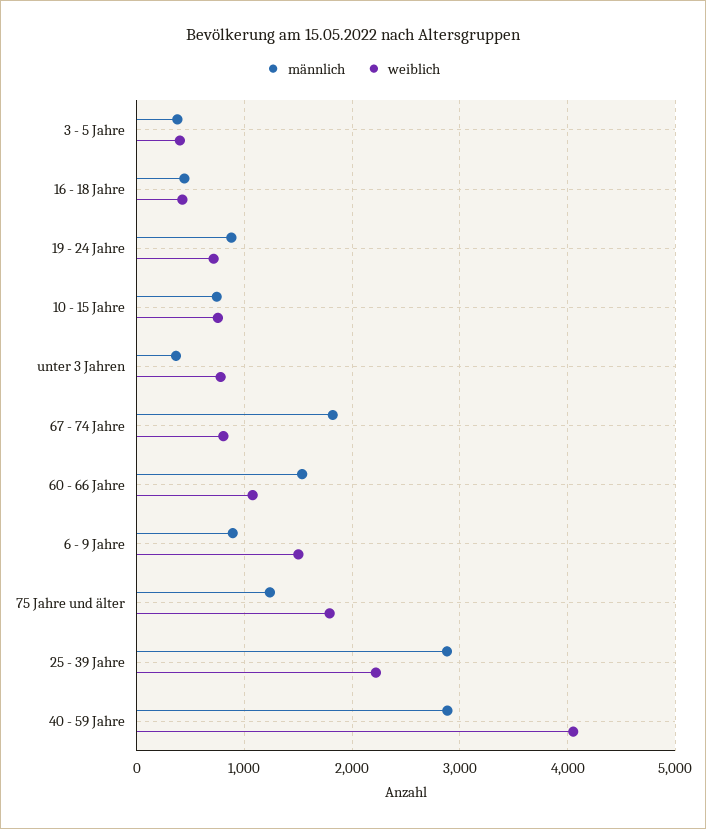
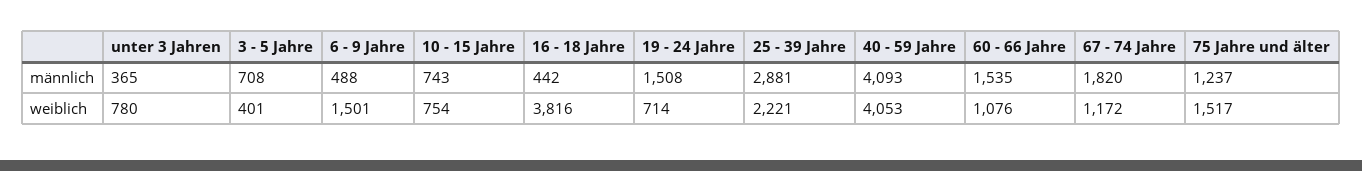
männlich, 3 - 5 Jahre: 400 -> 708
weiblich, 16 - 18 Jahre: 400 -> 3816
männlich, 19 - 24 Jahre: 900 -> 1508
weiblich, 67 - 74 Jahre: 800 -> 1172
männlich, 6 - 9 Jahre: 900 -> 488
weiblich, 75 Jahre und älter: 1800 -> 1517
männlich, 40 - 59 Jahre: 2900 -> 4093

